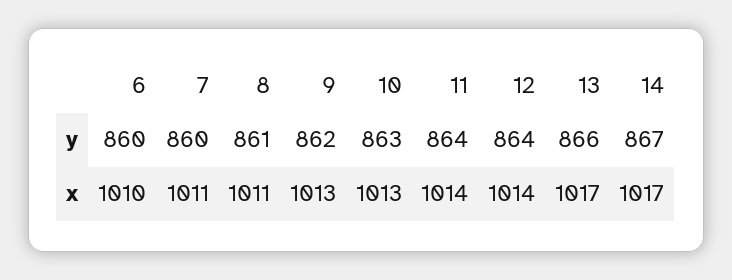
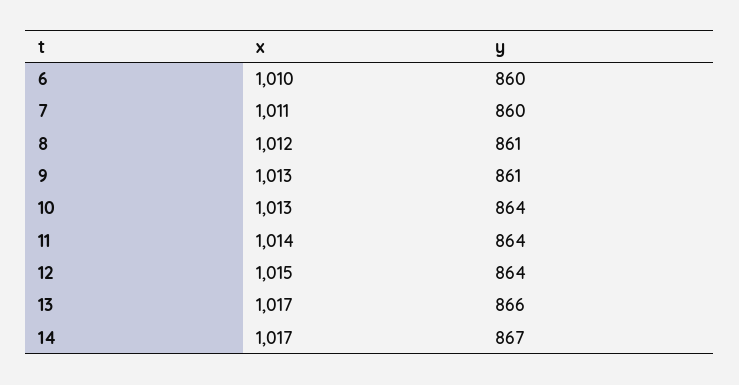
9, y: 862 -> 861
10, y: 863 -> 864
8, x: 1011 -> 1012
12, x: 1014 -> 1015

